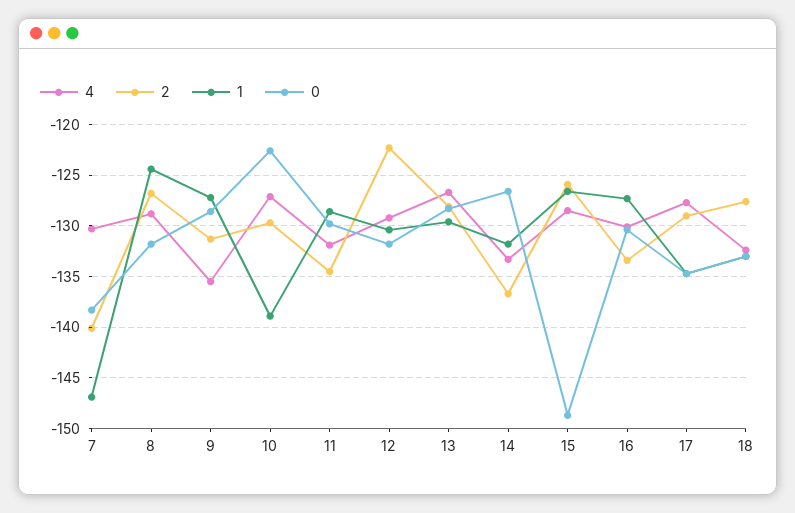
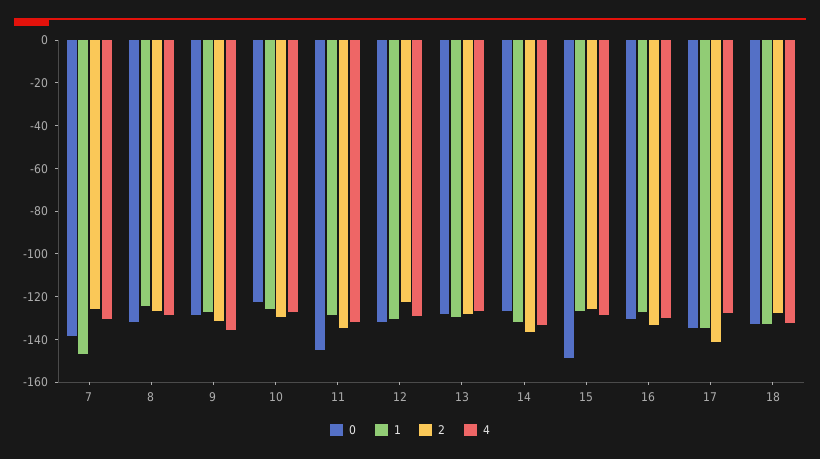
2, 7: -140 -> -125
1, 10: -139 -> -125
0, 11: -130 -> -145
2, 17: -129 -> -140

